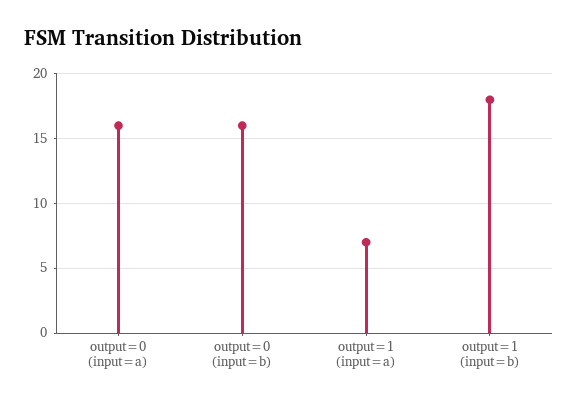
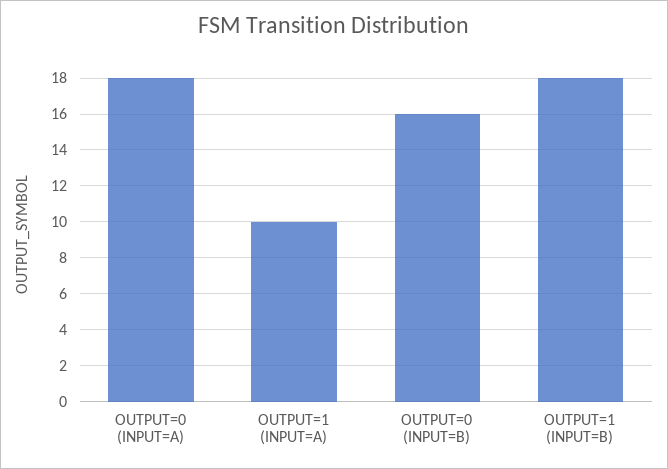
output=0 (input=a): 16 -> 18
output=1 (input=a): 7 -> 10

